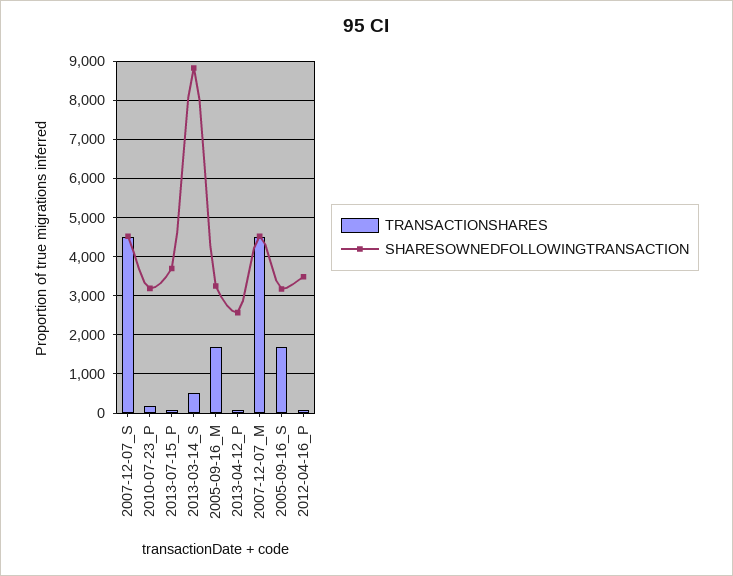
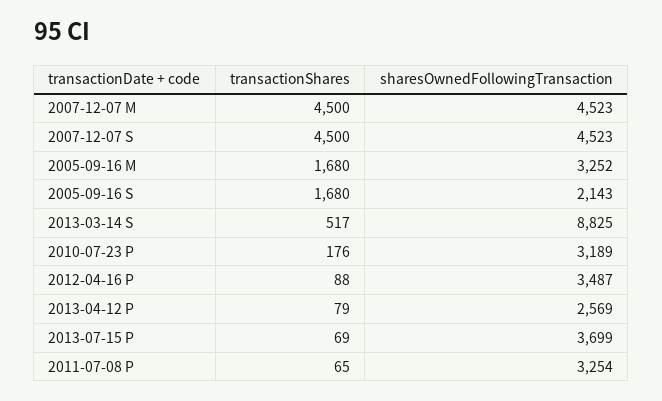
SHARESOWNEDFOLLOWINGTRANSACTION, 2005-09-16_S: 3200 -> 2143
TRANSACTIONSHARES, 2011-07-08 P: none -> 65
SHARESOWNEDFOLLOWINGTRANSACTION, 2011-07-08 P: none -> 3254

